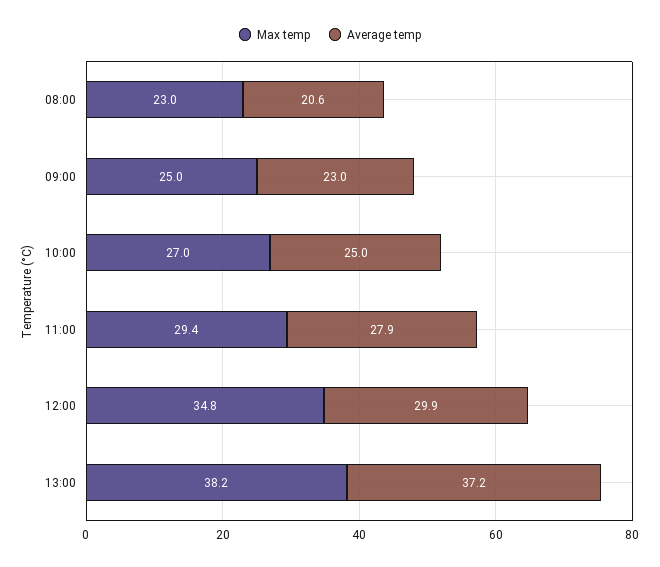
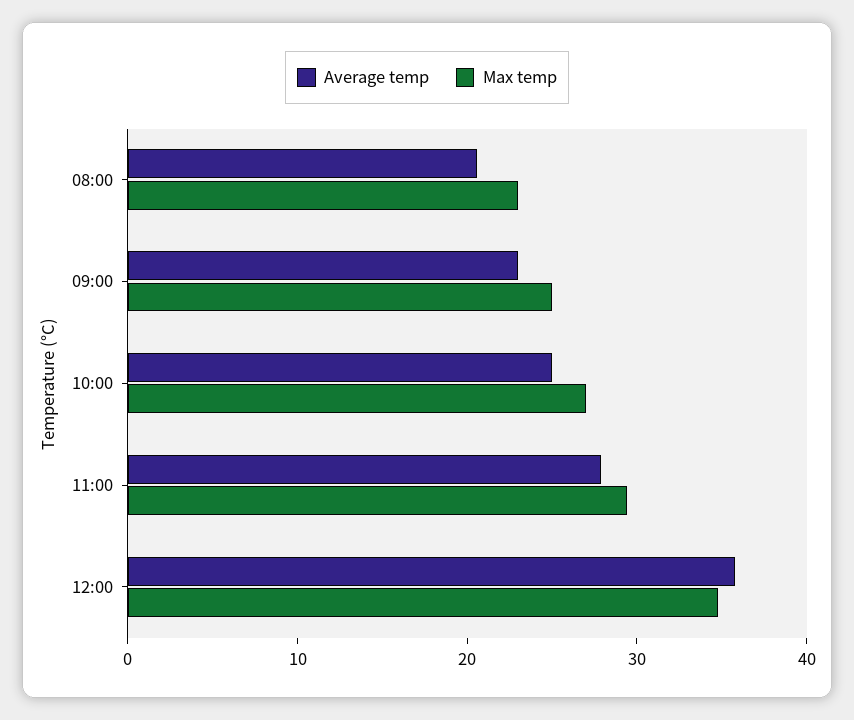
Average temp, 12:00: 29.9 -> 36
Max temp, 13:00: 38.2 -> none
Average temp, 13:00: 37.2 -> none

